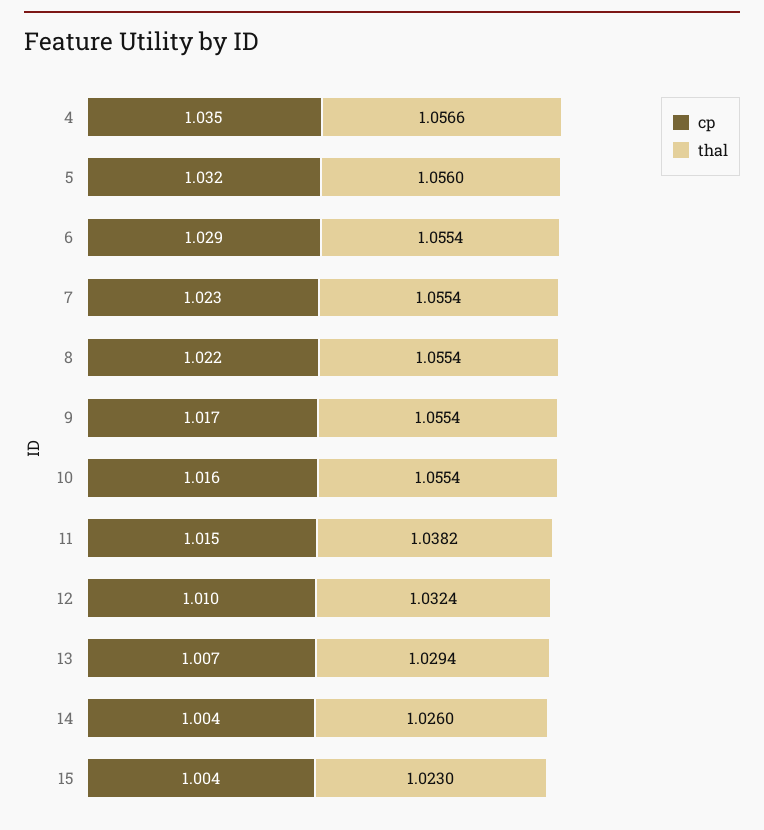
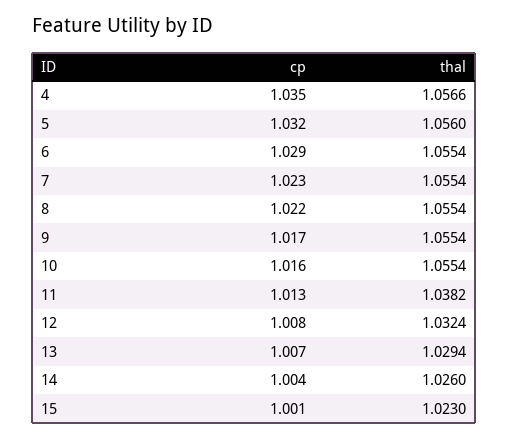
cp, 11: 1.015 -> 1.013
cp, 12: 1.01 -> 1.008
cp, 15: 1.004 -> 1.001

